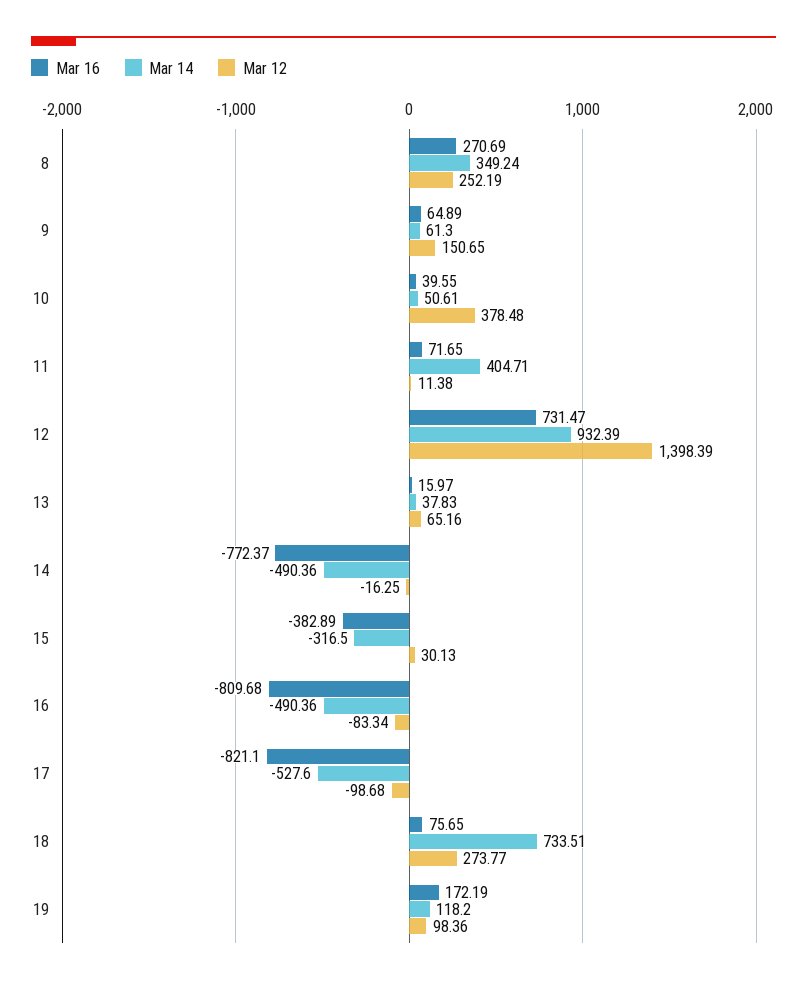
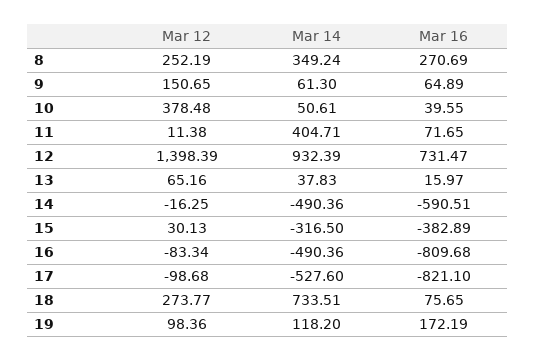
Mar 16, 14: -772.37 -> -590.51

